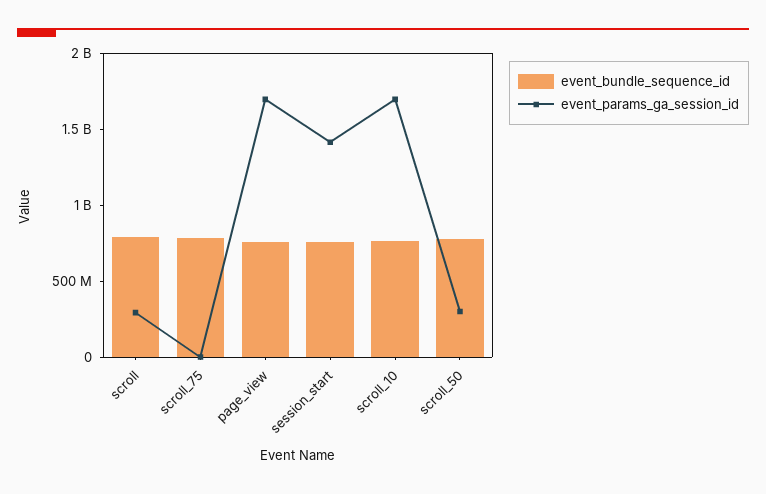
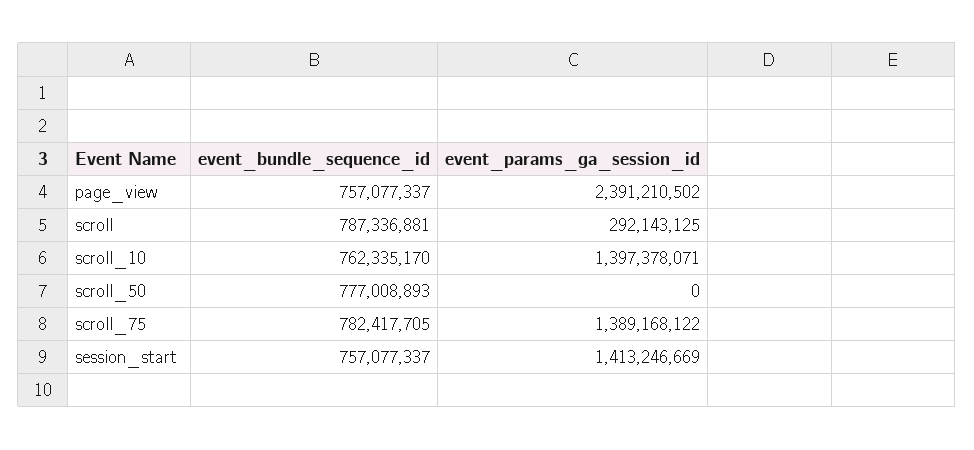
event_params_ga_session_id, scroll_75: 0 -> 1389168122
event_params_ga_session_id, page_view: 1700000000 -> 2391210502
event_params_ga_session_id, scroll_10: 1700000000 -> 1397378071
event_params_ga_session_id, scroll_50: 300000000 -> 0

